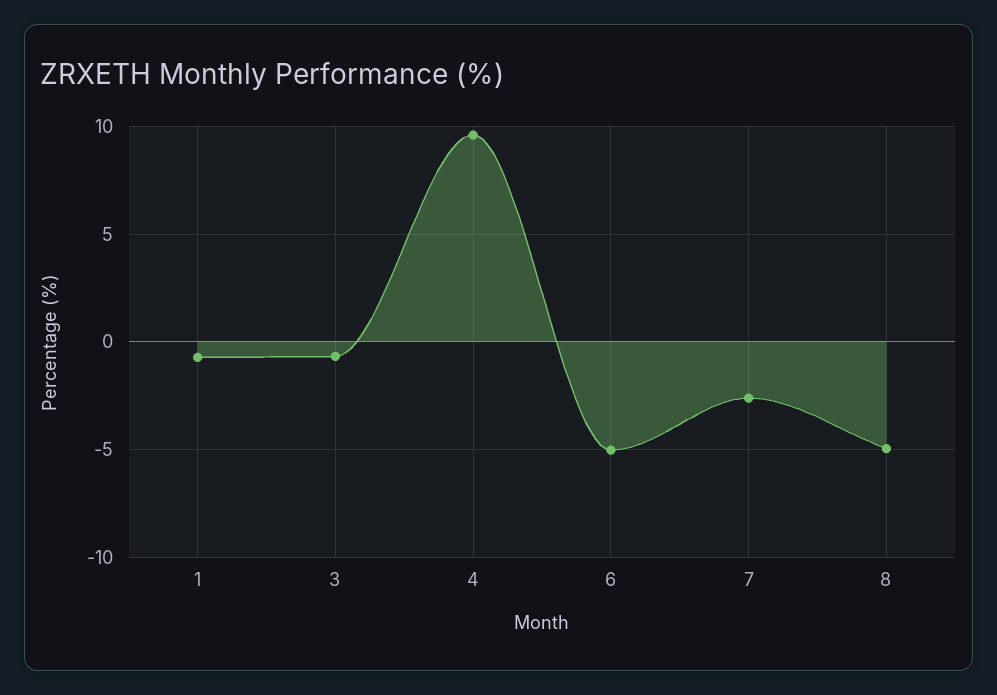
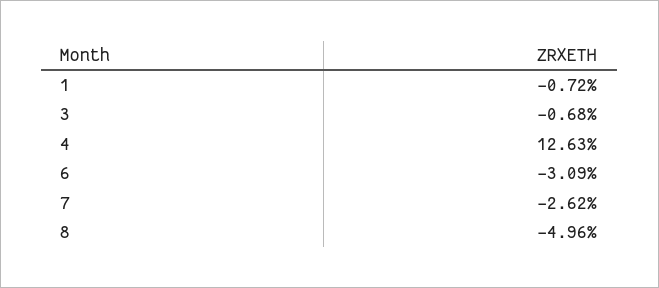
4: 9.5 -> 12.63
6: -5 -> -3.09

